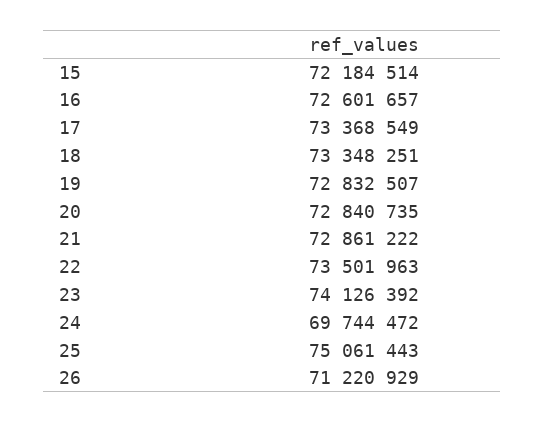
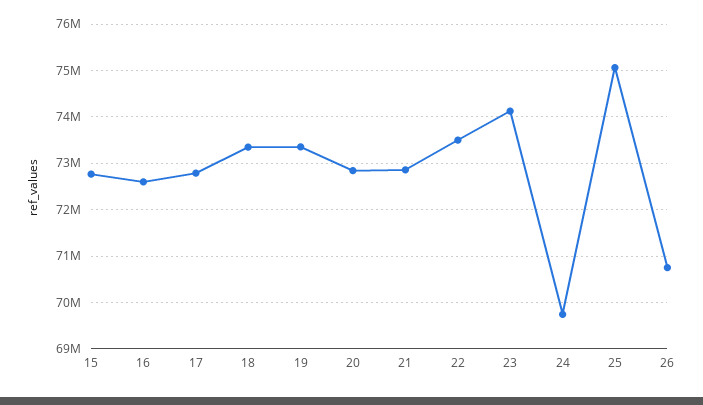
15: 72184514 -> 72800000
17: 73368549 -> 72800000
19: 72832507 -> 73400000
26: 71220929 -> 70800000

